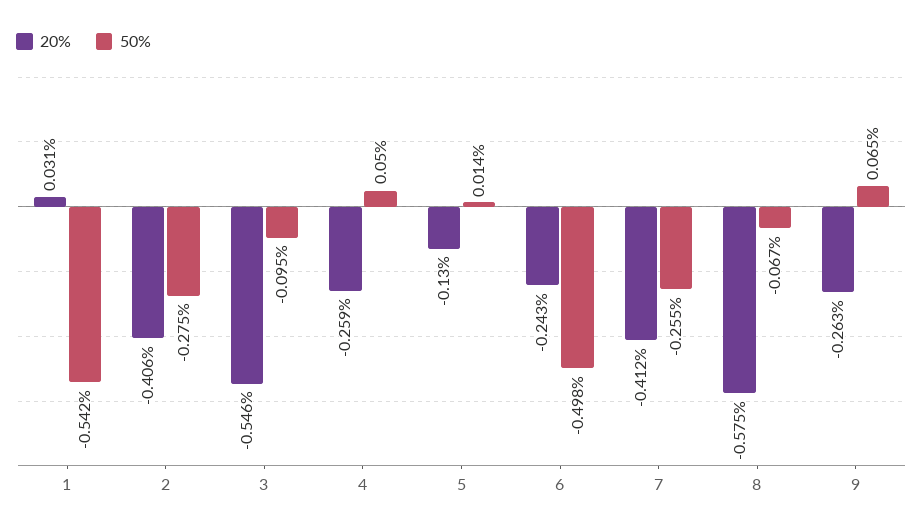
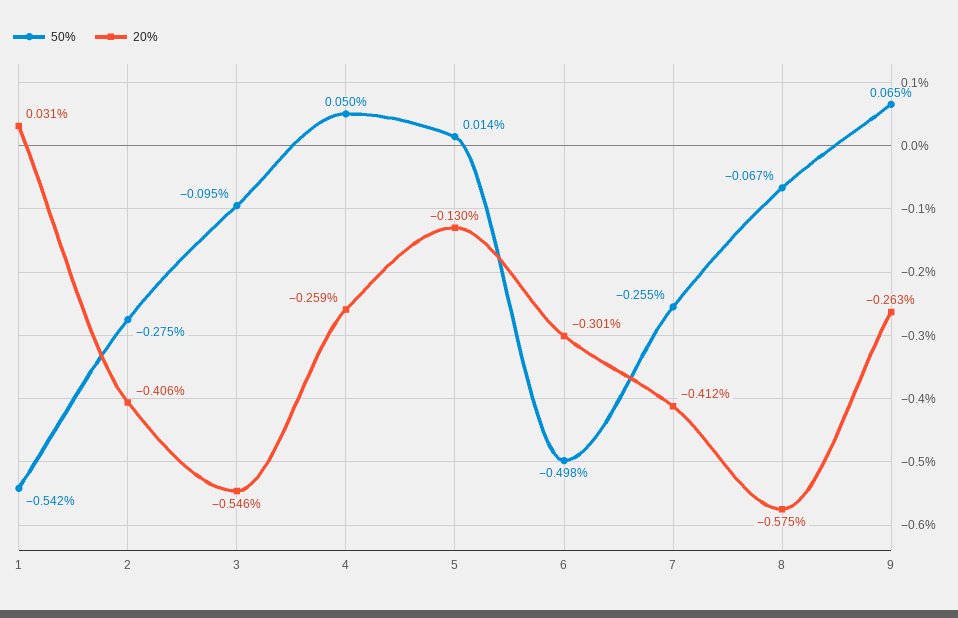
20%, 6: -0.243 -> -0.301

